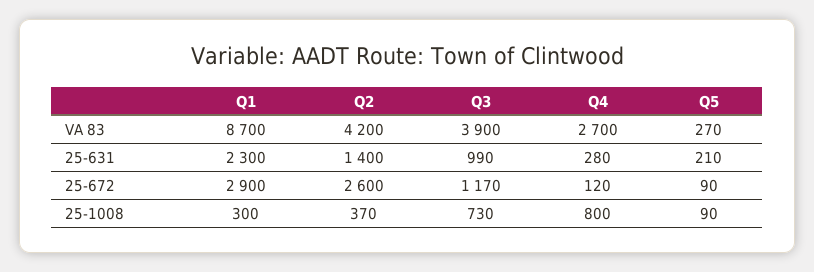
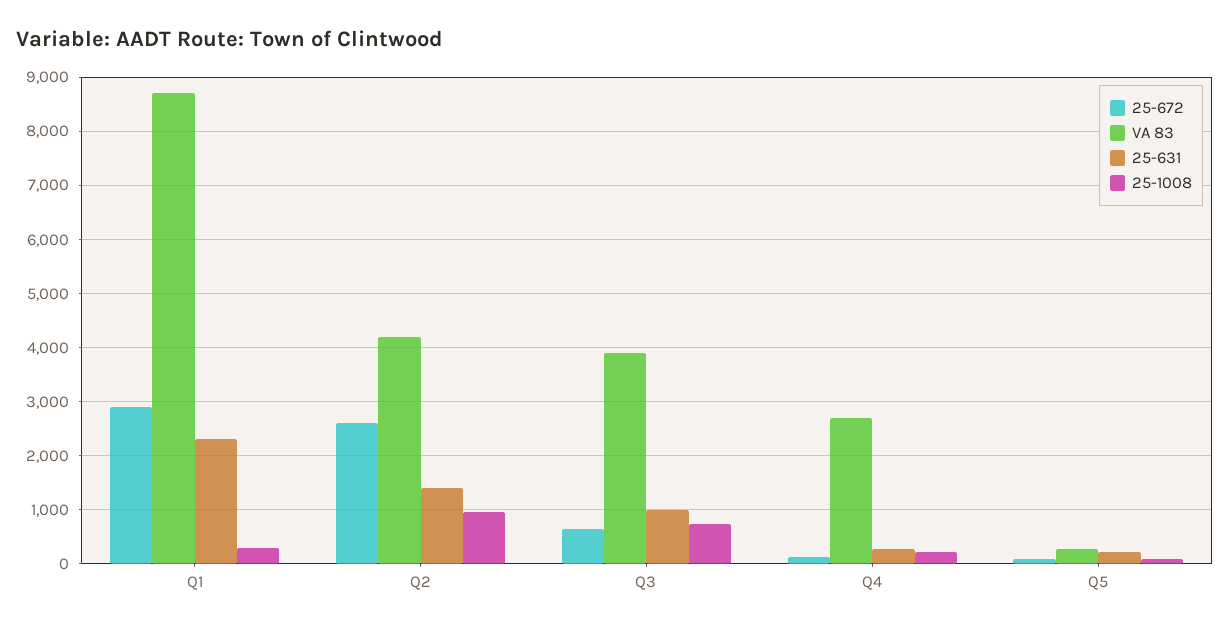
25-672, Q3: 1170 -> 600
25-1008, Q2: 370 -> 1000
25-1008, Q4: 800 -> 200

